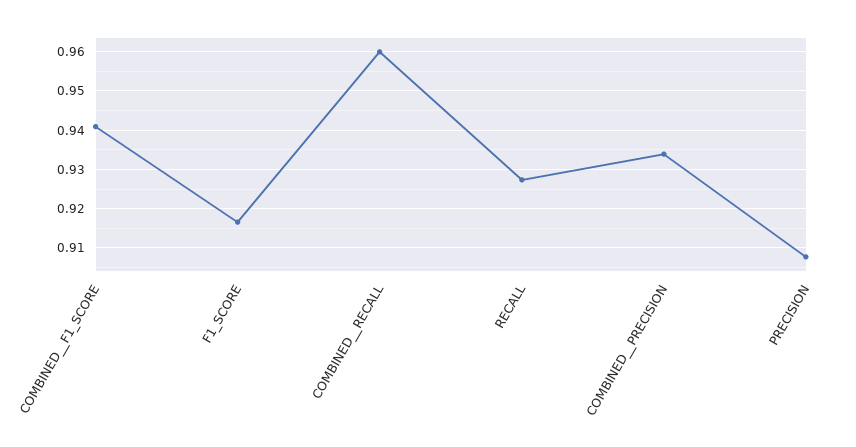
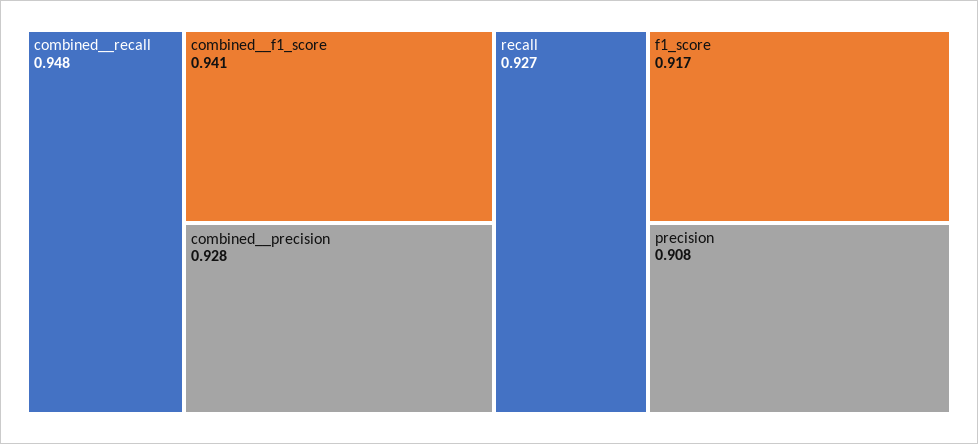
COMBINED__RECALL: 0.96 -> 0.948
COMBINED__PRECISION: 0.934 -> 0.928

